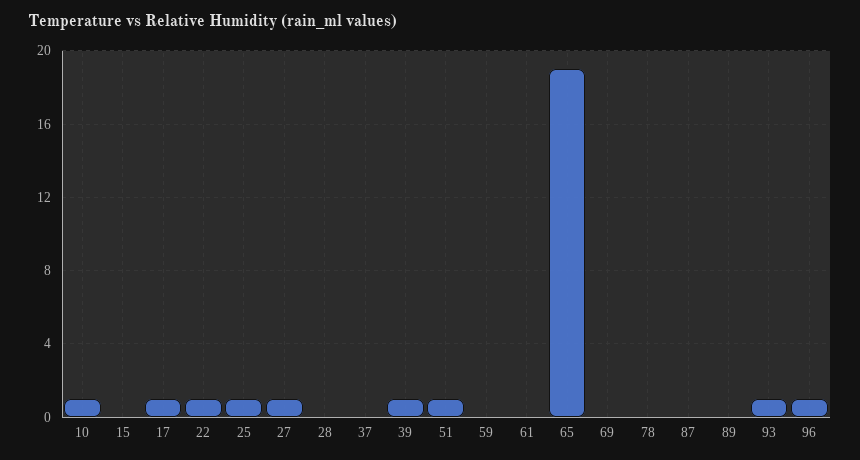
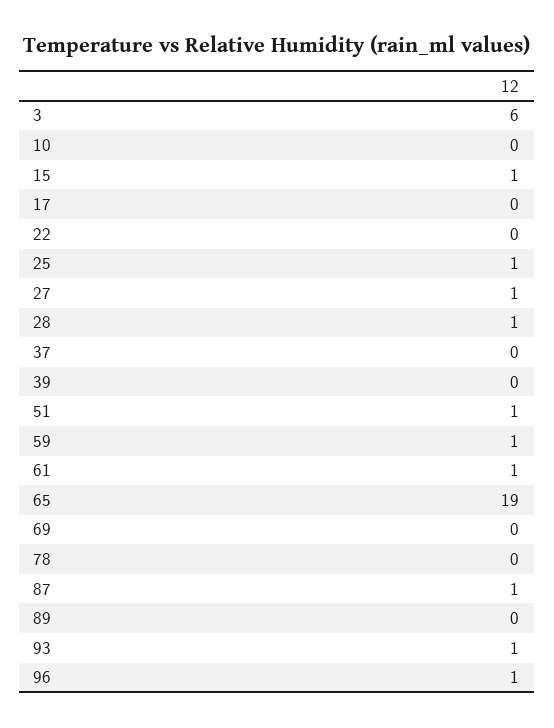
10: 1 -> 0
15: 0 -> 1
17: 1 -> 0
22: 1 -> 0
28: 0 -> 1
39: 1 -> 0
59: 0 -> 1
61: 0 -> 1
87: 0 -> 1
3: none -> 6

